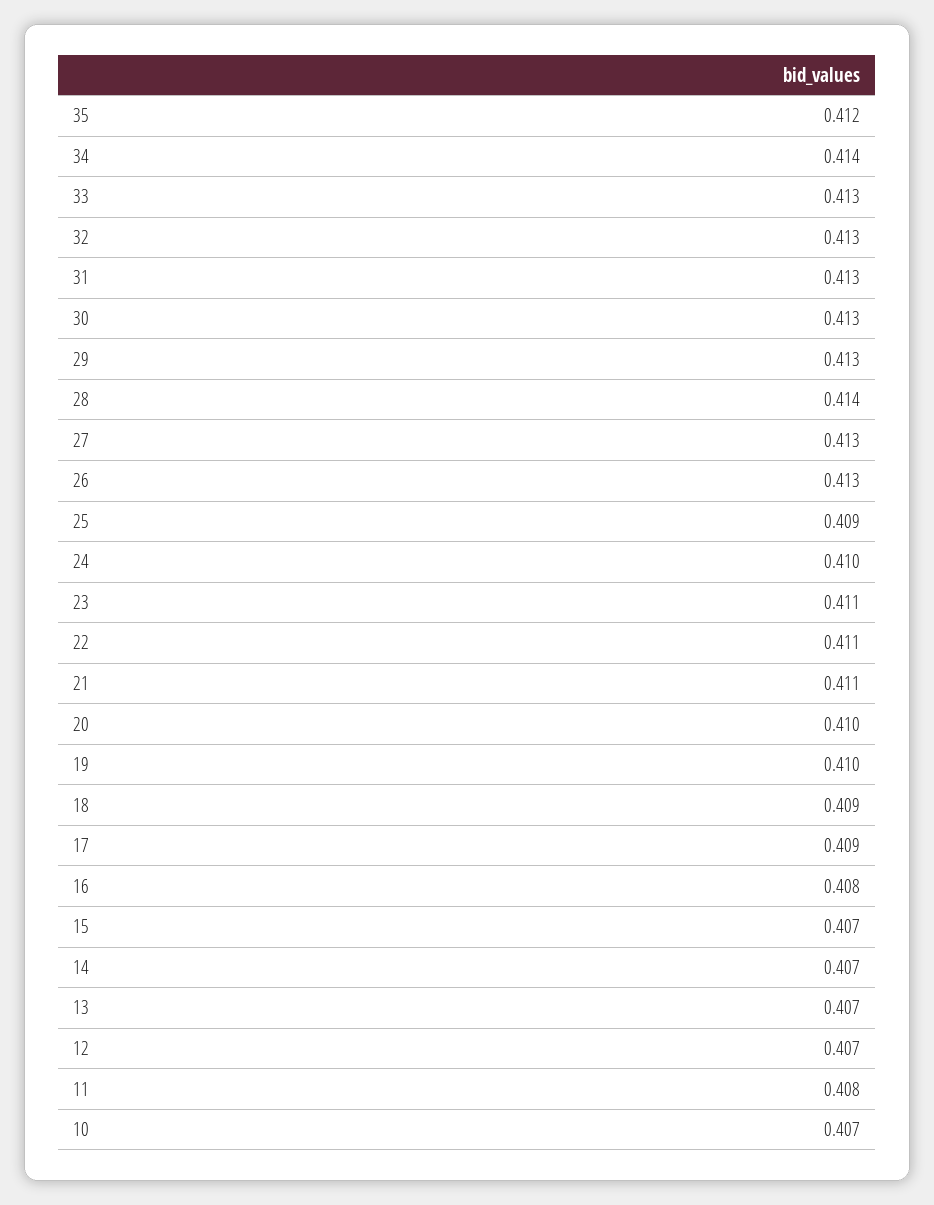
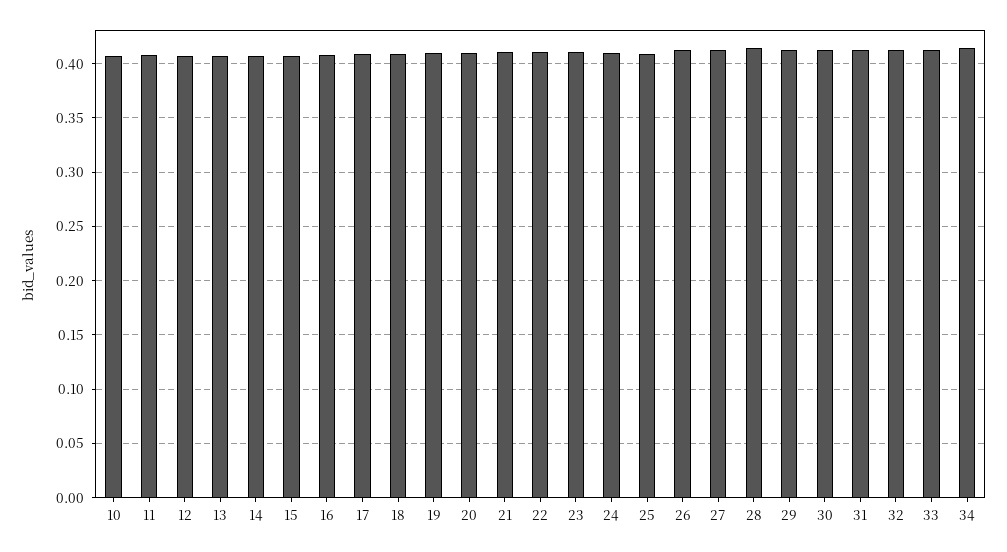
35: 0.412 -> none

